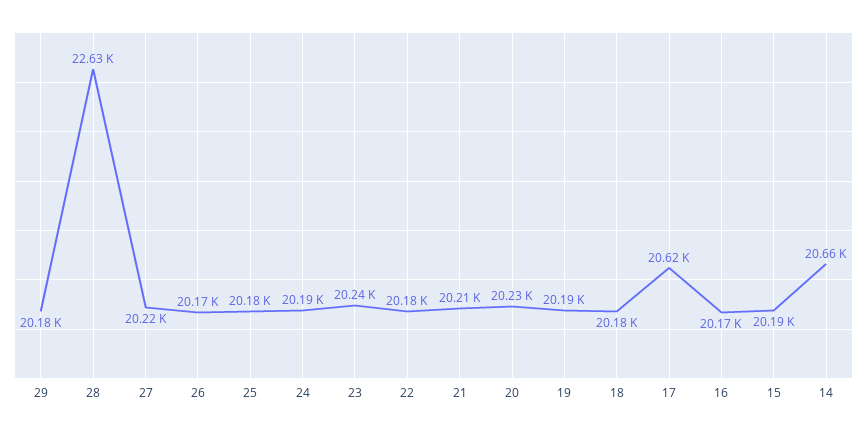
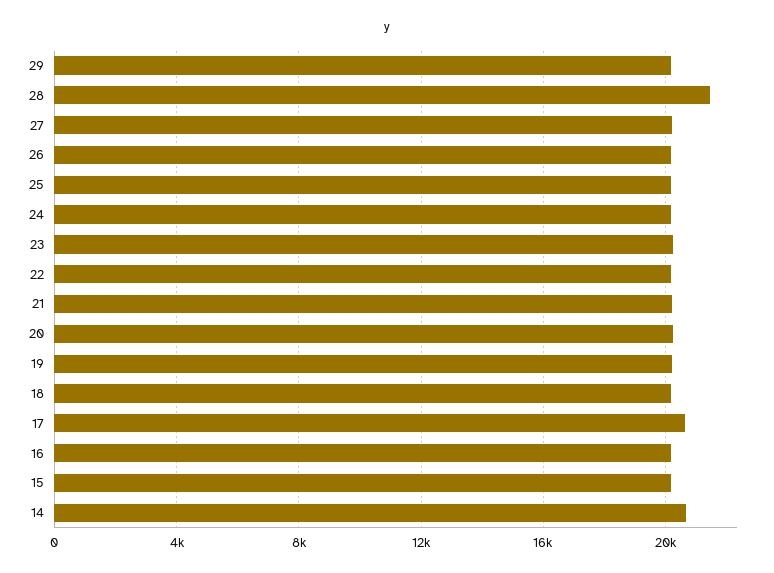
28: 22630 -> 21500

